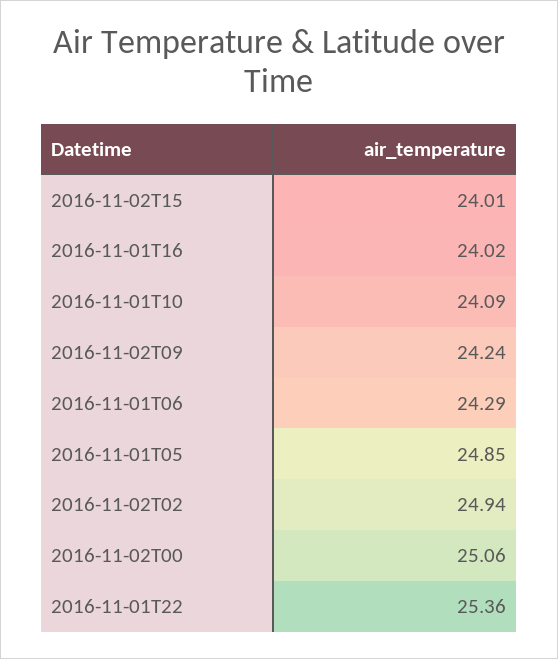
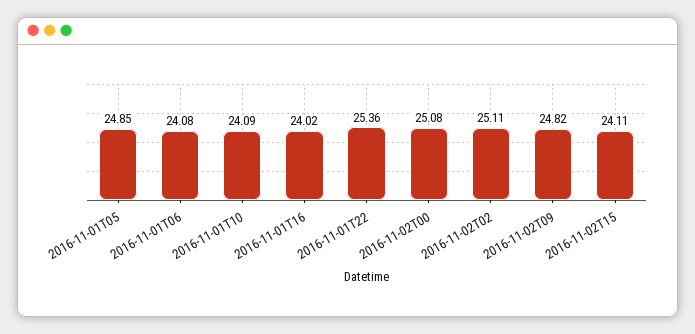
2016-11-02T15: 24.01 -> 24.11
2016-11-02T09: 24.24 -> 24.82
2016-11-01T06: 24.29 -> 24.08
2016-11-02T02: 24.94 -> 25.11
2016-11-02T00: 25.06 -> 25.08

